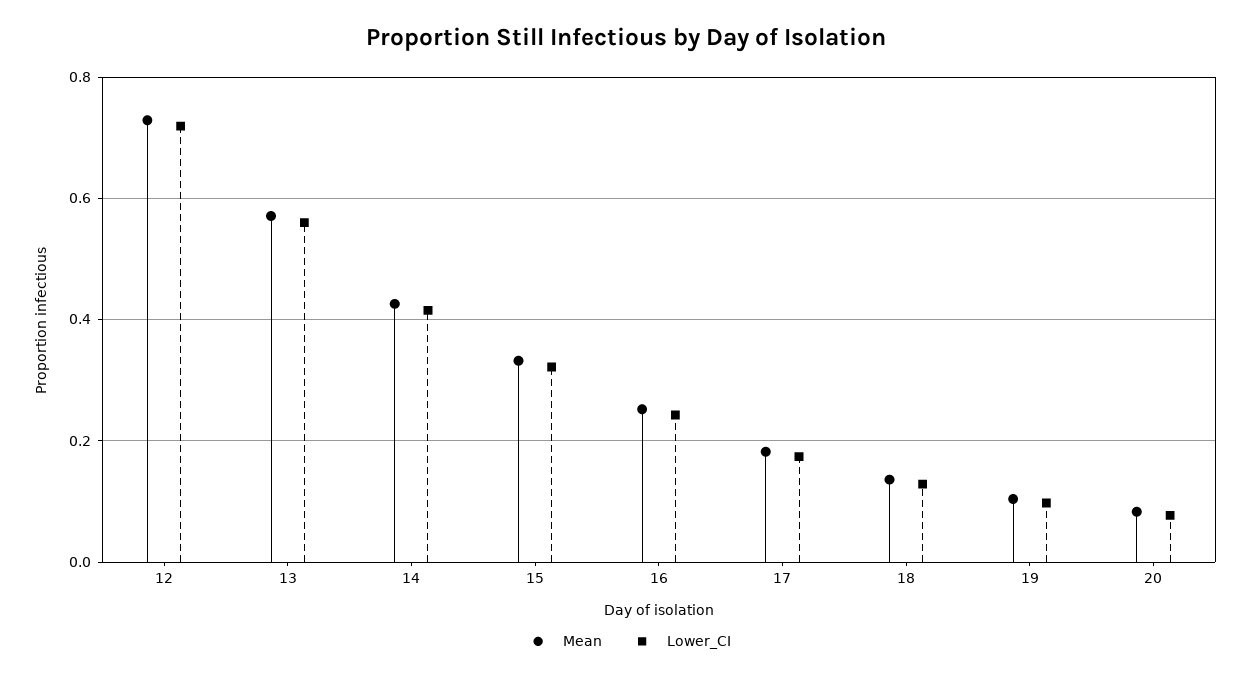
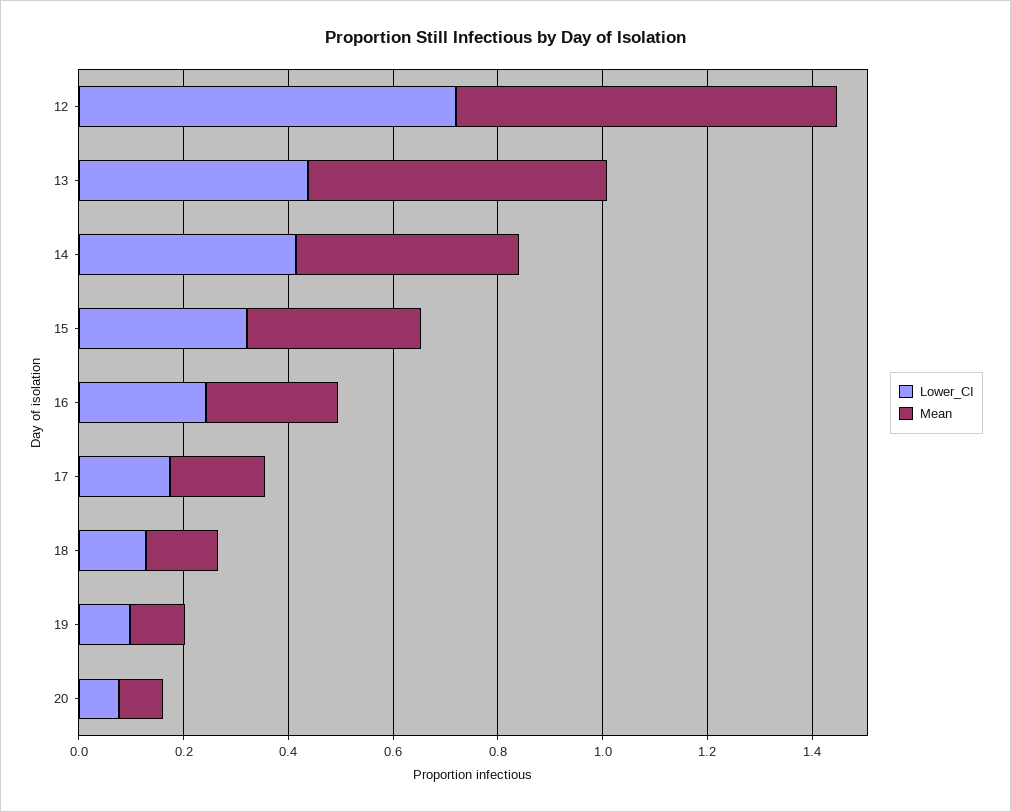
Lower_CI, 13: 0.56 -> 0.45

